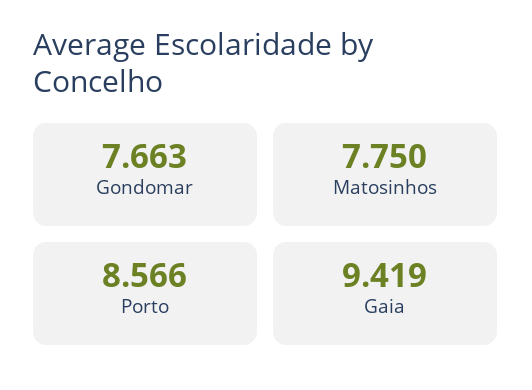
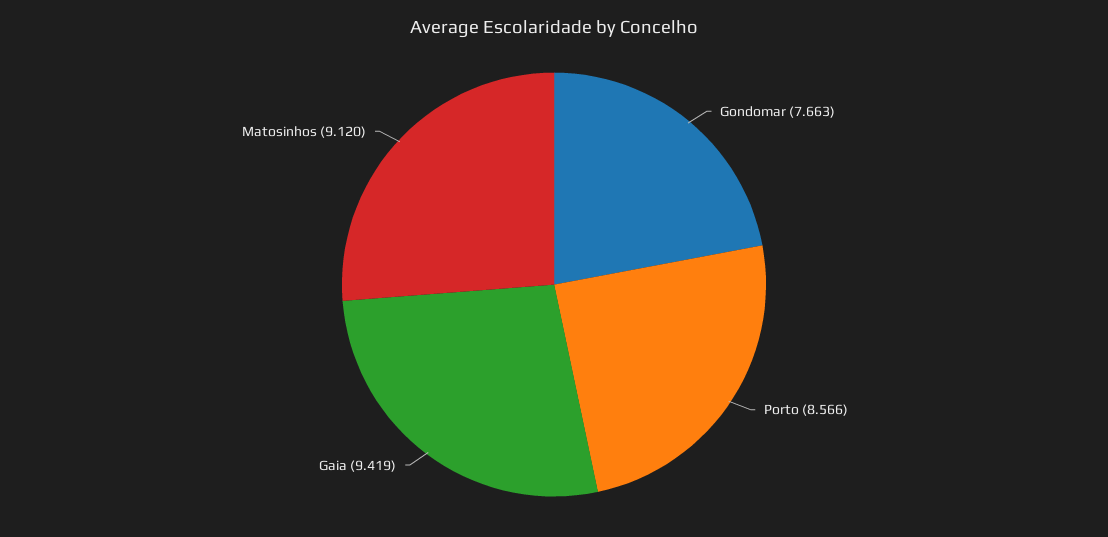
Matosinhos: 7.75 -> 9.12

